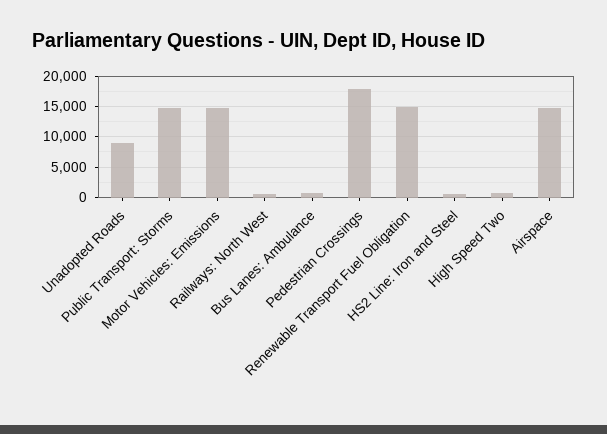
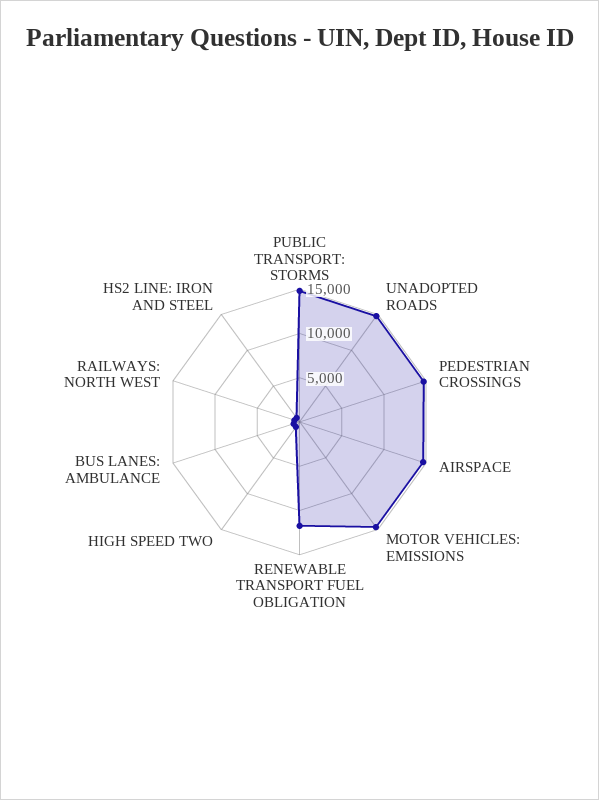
Unadopted Roads: 9000 -> 15000
Pedestrian Crossings: 18000 -> 15000
Renewable Transport Fuel Obligation: 15000 -> 12000

